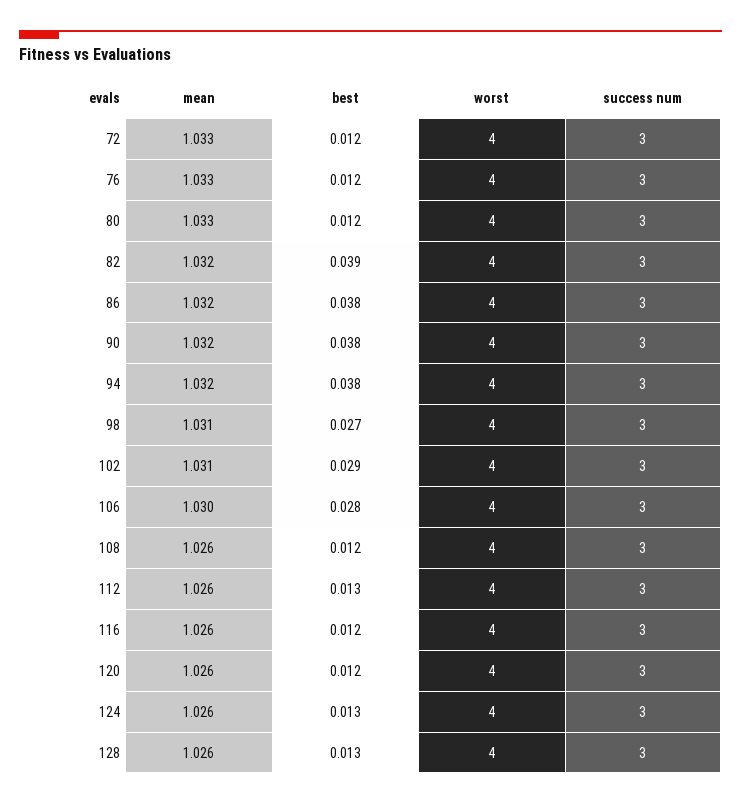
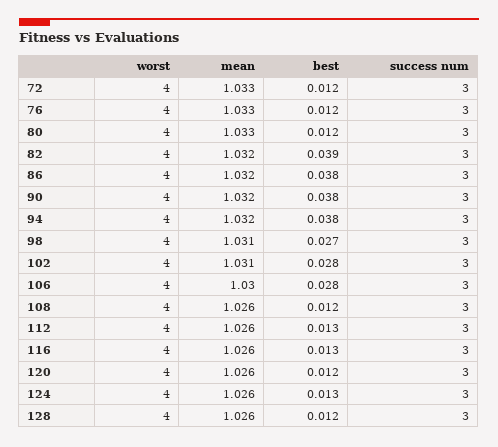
best, 102: 0.029 -> 0.028
best, 116: 0.012 -> 0.013
best, 128: 0.013 -> 0.012

